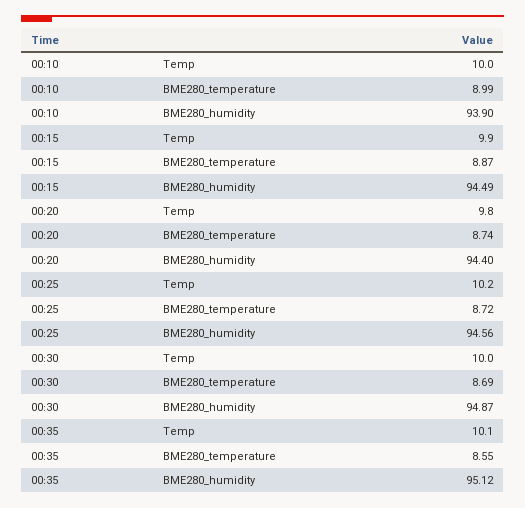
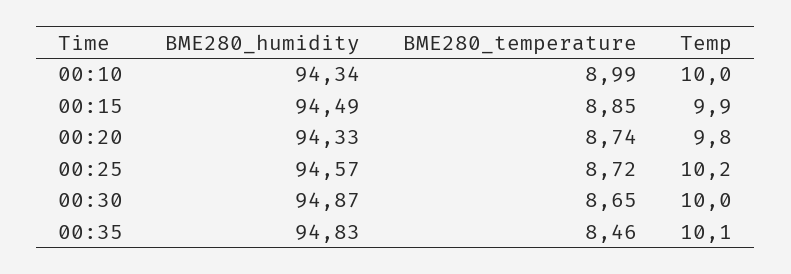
00:10, BME280_humidity: 93.9 -> 94.34
00:15, BME280_temperature: 8.87 -> 8.85
00:20, BME280_humidity: 94.4 -> 94.33
00:25, BME280_humidity: 94.56 -> 94.57
00:30, BME280_temperature: 8.69 -> 8.65
00:35, BME280_temperature: 8.55 -> 8.46
00:35, BME280_humidity: 95.12 -> 94.83

